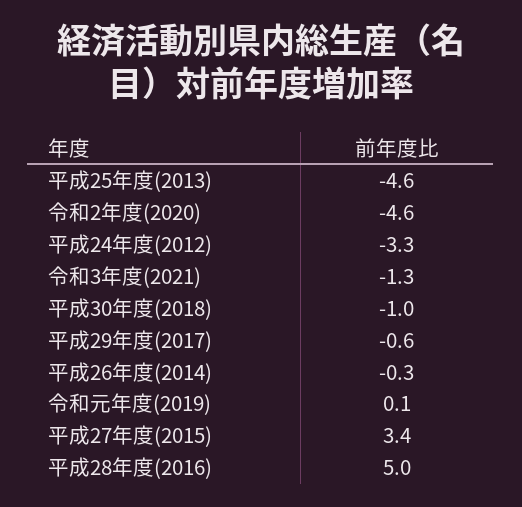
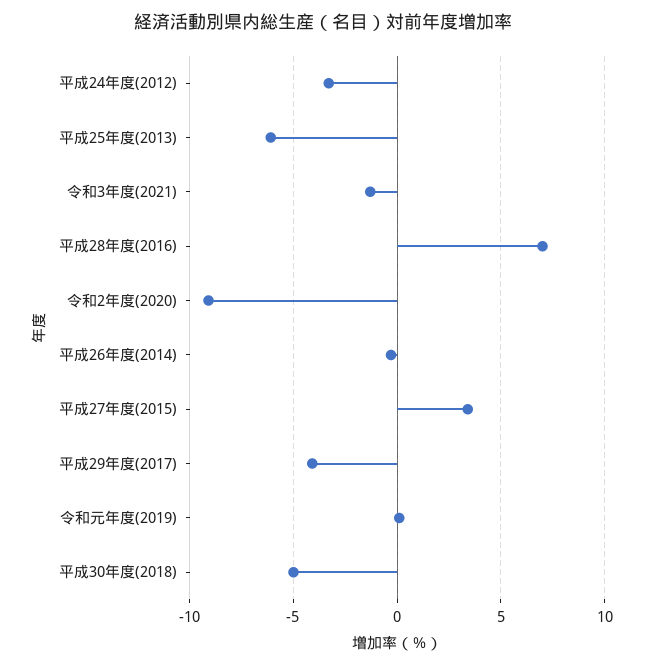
平成25年度(2013): -4.6 -> -6
令和2年度(2020): -4.6 -> -9
平成30年度(2018): -1 -> -5
平成29年度(2017): -0.6 -> -4
平成28年度(2016): 5 -> 7

